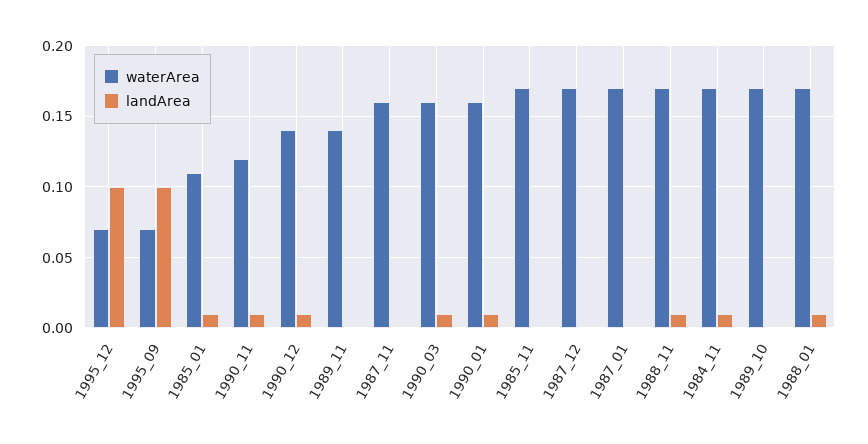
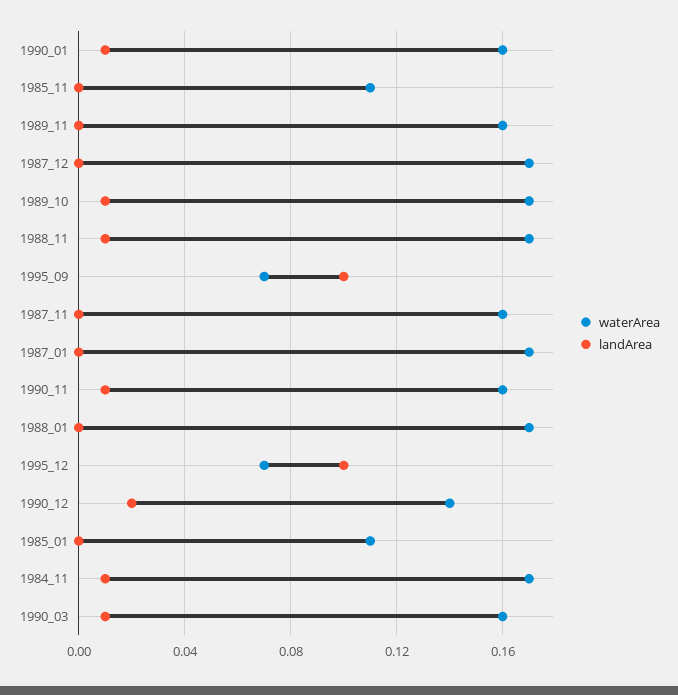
landArea, 1985_01: 0.01 -> 0
waterArea, 1990_11: 0.12 -> 0.16
landArea, 1990_12: 0.01 -> 0.02
waterArea, 1989_11: 0.14 -> 0.16
waterArea, 1985_11: 0.17 -> 0.11
landArea, 1989_10: 0 -> 0.01
landArea, 1988_01: 0.01 -> 0

